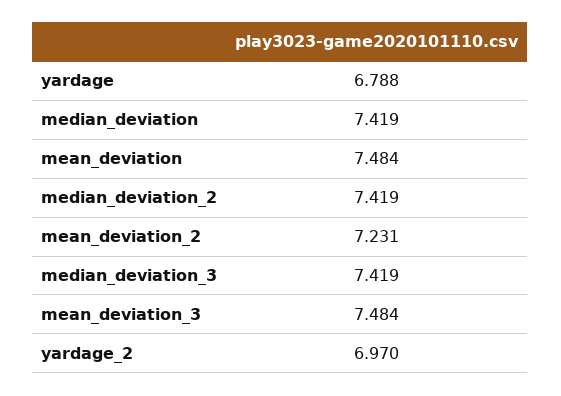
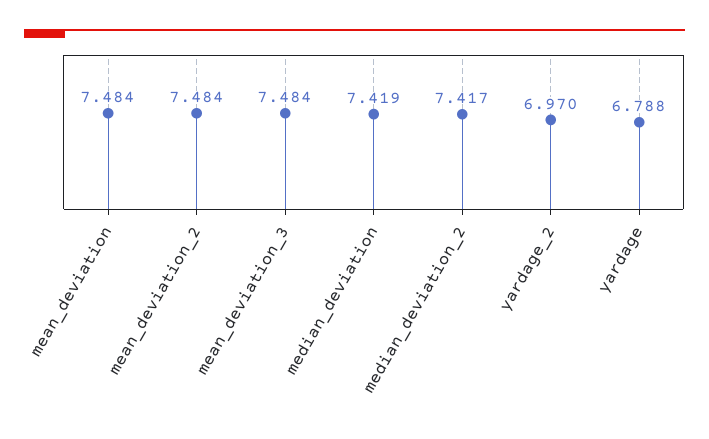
median_deviation_2: 7.419 -> 7.417
mean_deviation_2: 7.231 -> 7.484
median_deviation_3: 7.419 -> none

